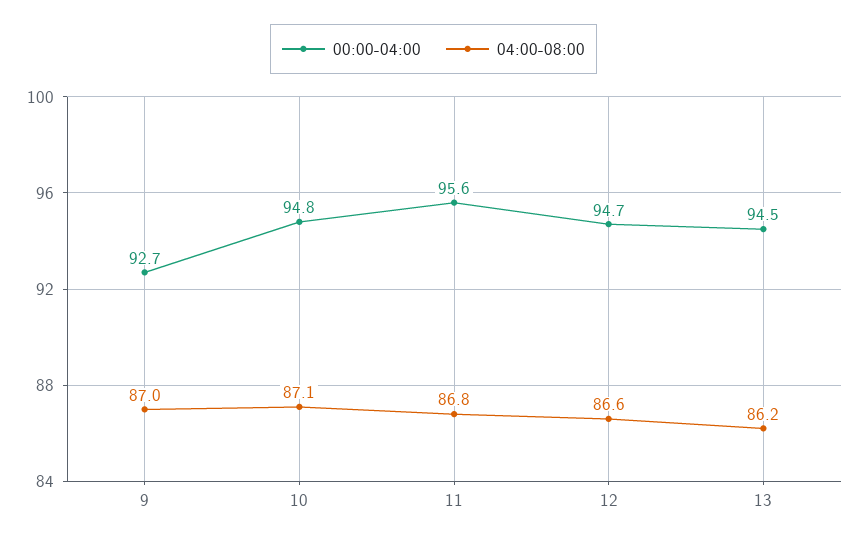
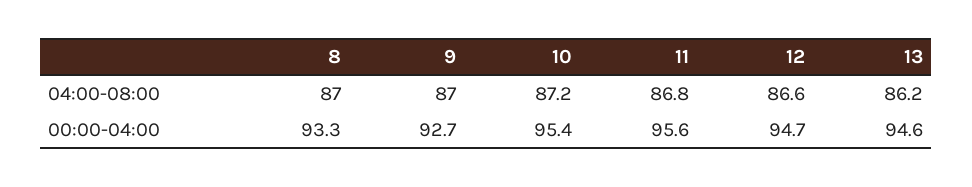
00:00-04:00, 10: 94.8 -> 95.4
04:00-08:00, 10: 87.1 -> 87.2
00:00-04:00, 13: 94.5 -> 94.6
04:00-08:00, 8: none -> 87
00:00-04:00, 8: none -> 93.3

